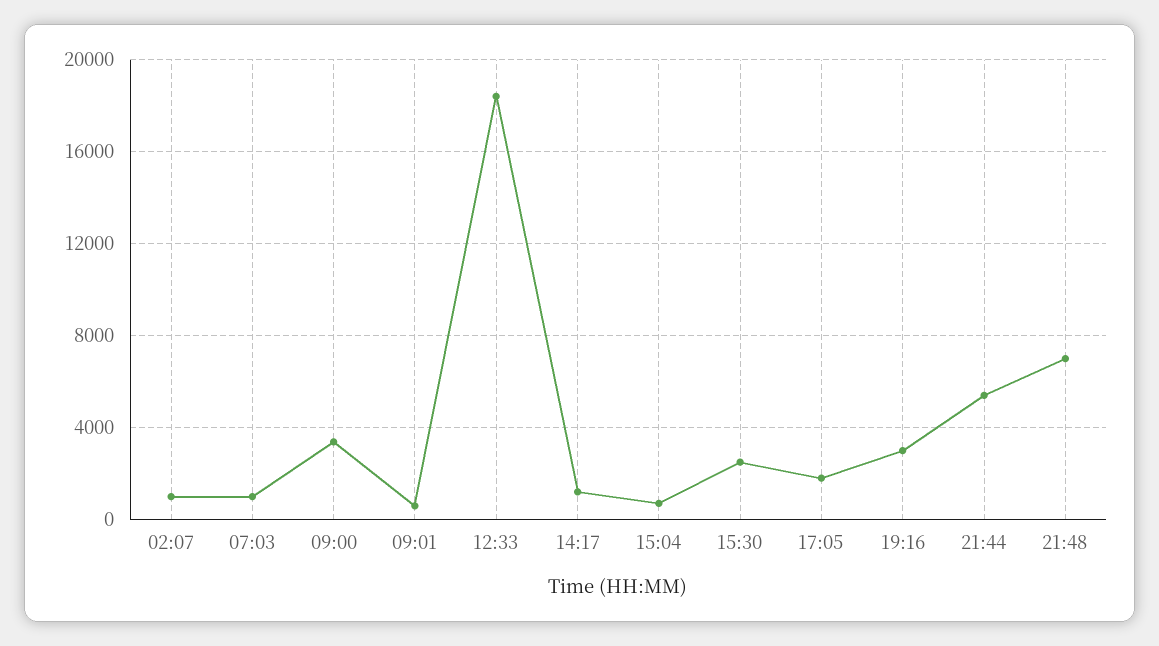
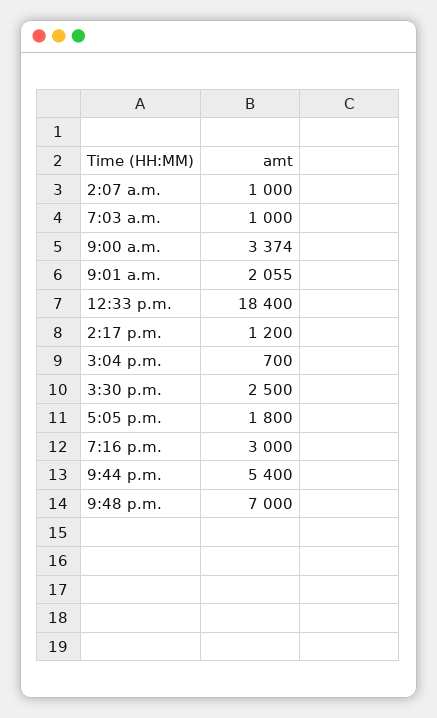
09:01: 500 -> 2055

